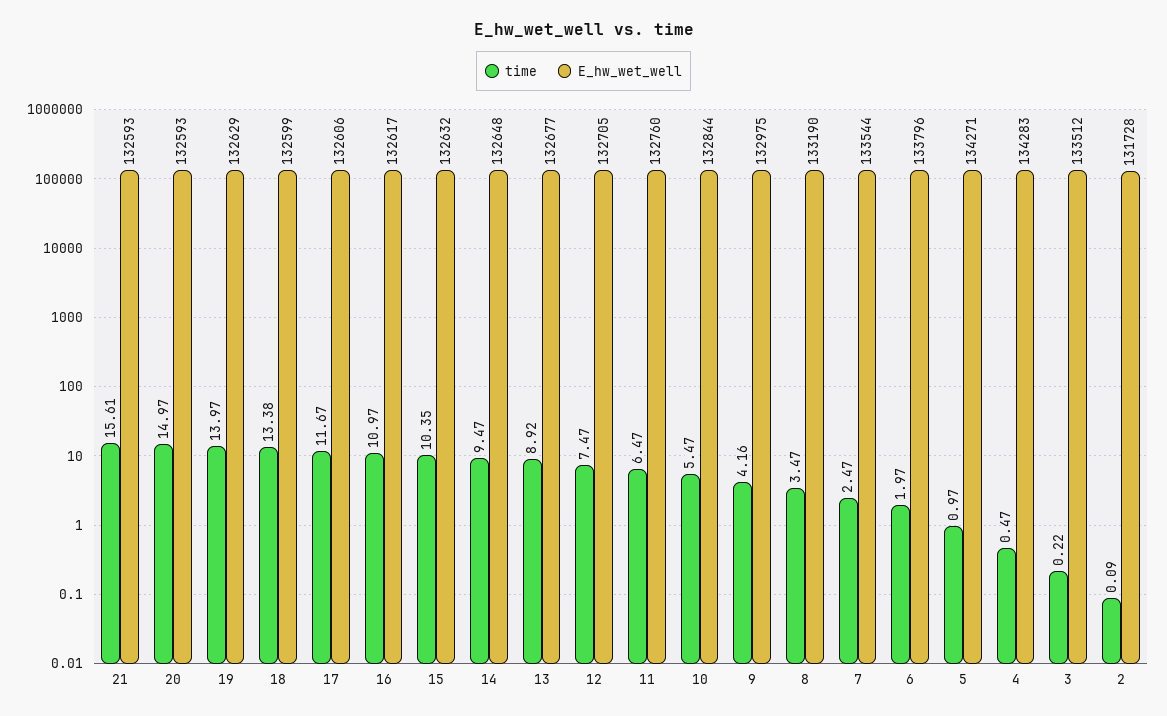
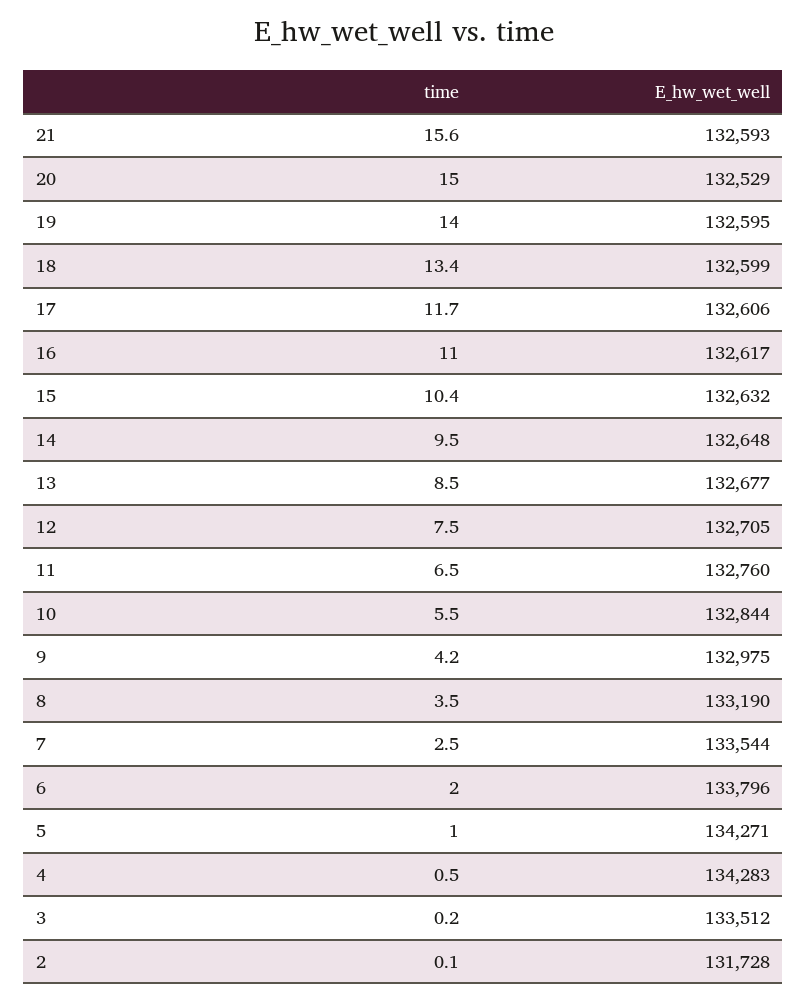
E_hw_wet_well, 20: 132593 -> 132529
E_hw_wet_well, 19: 132629 -> 132595
time, 13: 8.92 -> 8.5

